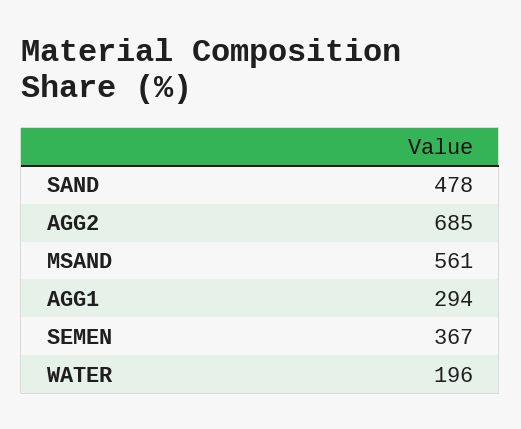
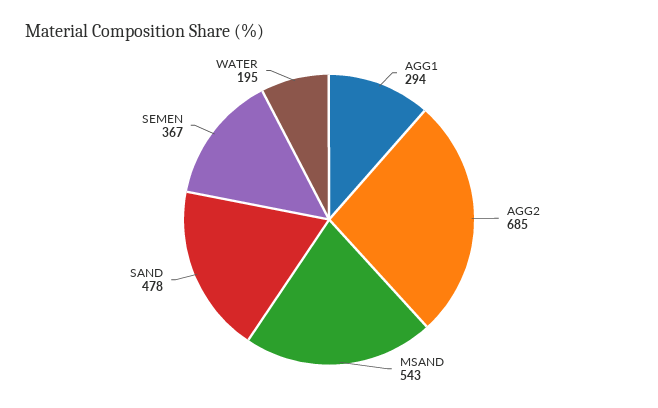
MSAND: 561 -> 543
WATER: 196 -> 195

